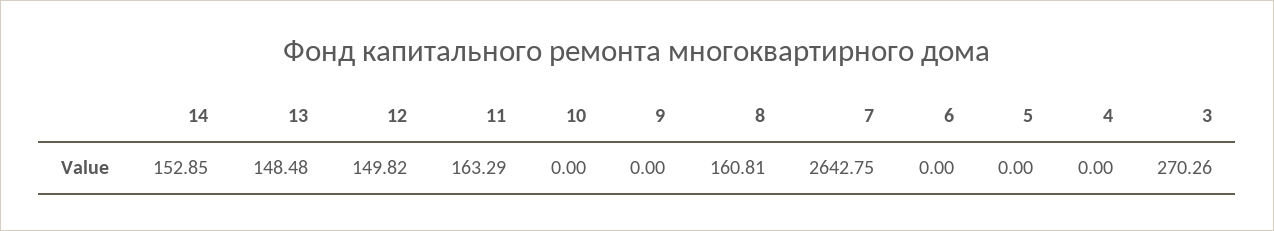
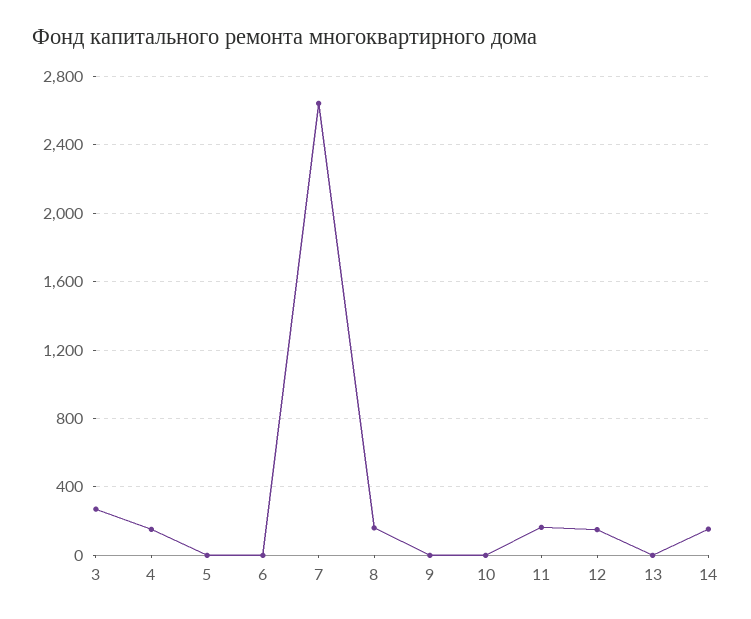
13: 148.48 -> 0
4: 0 -> 150

